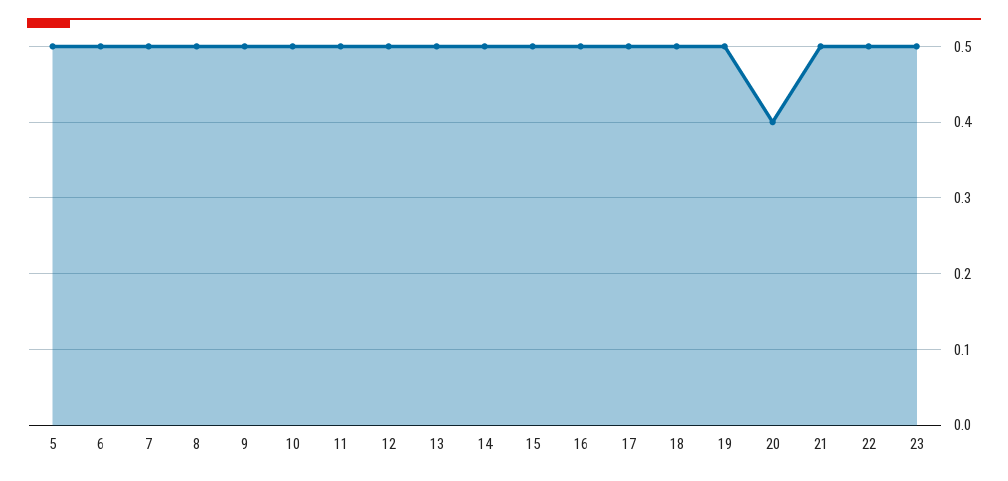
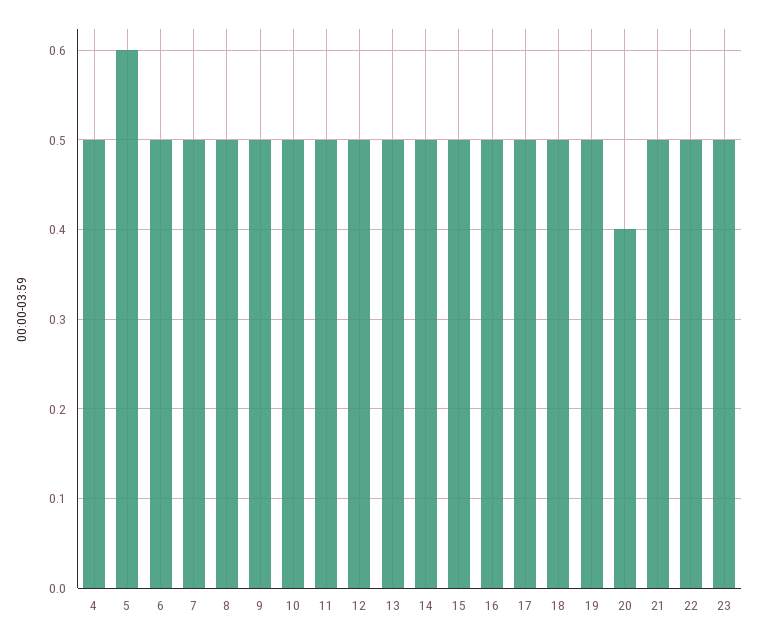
5: 0.5 -> 0.6
4: none -> 0.5

